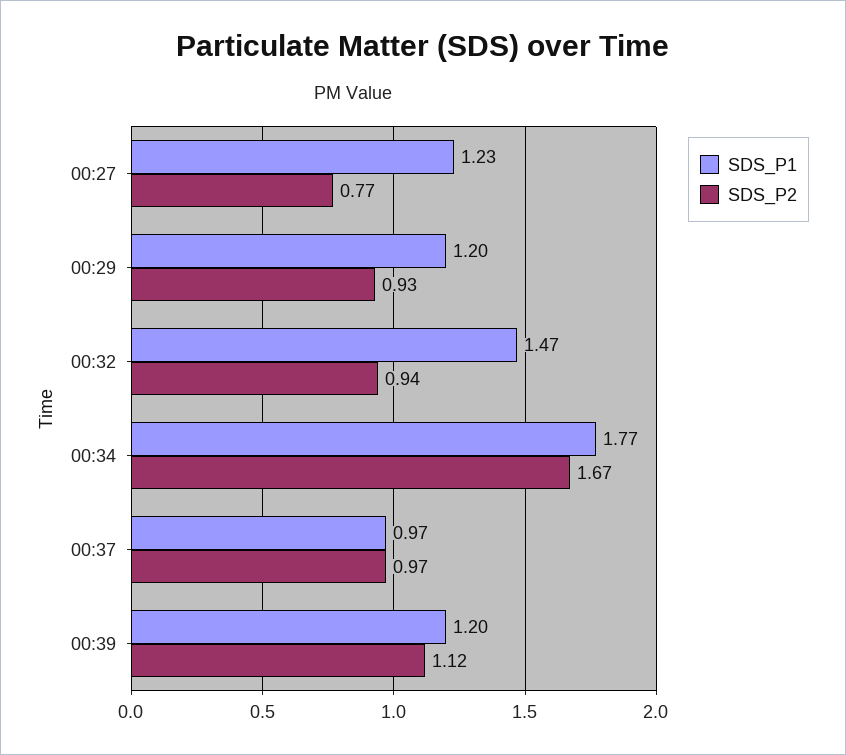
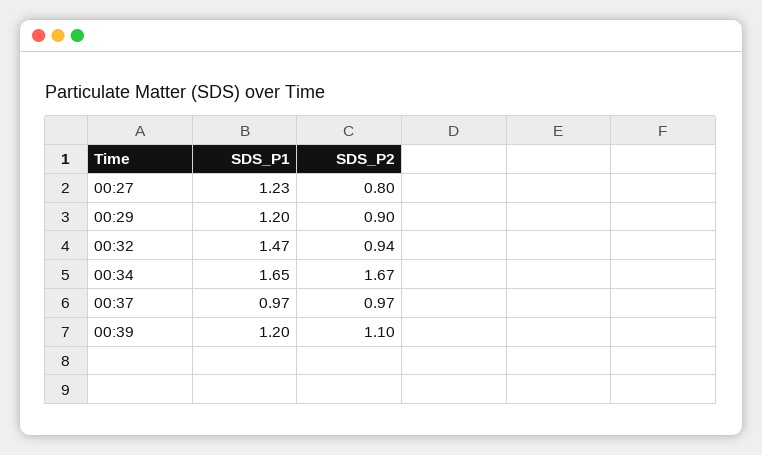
SDS_P2, 00:27: 0.77 -> 0.8
SDS_P2, 00:29: 0.93 -> 0.9
SDS_P1, 00:34: 1.77 -> 1.65
SDS_P2, 00:39: 1.12 -> 1.1

